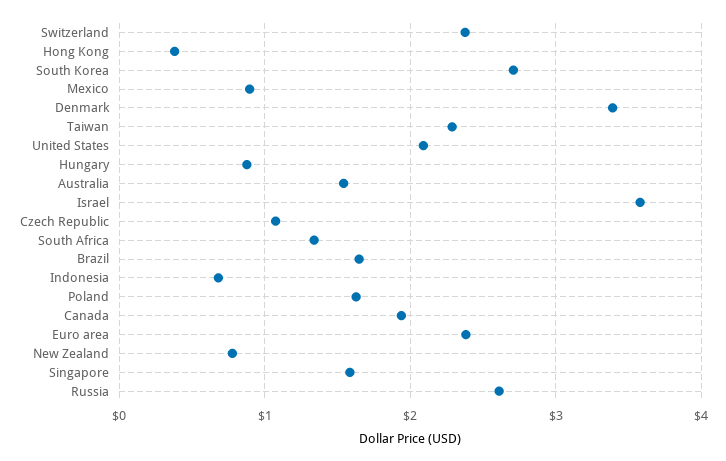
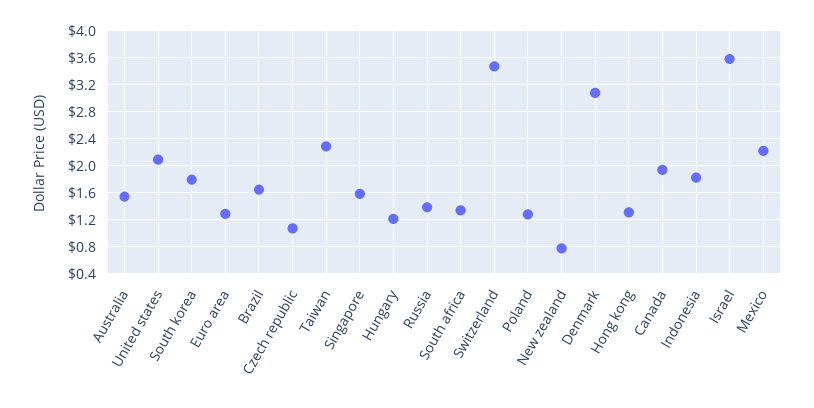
Switzerland: 2.4 -> 3.5
Hong Kong: 0.4 -> 1.3
South Korea: 2.7 -> 1.8
Mexico: 0.9 -> 2.2
Denmark: 3.4 -> 3.1
Hungary: 0.9 -> 1.2
Indonesia: 0.7 -> 1.8
Poland: 1.6 -> 1.3
Euro area: 2.4 -> 1.3
Russia: 2.6 -> 1.4

